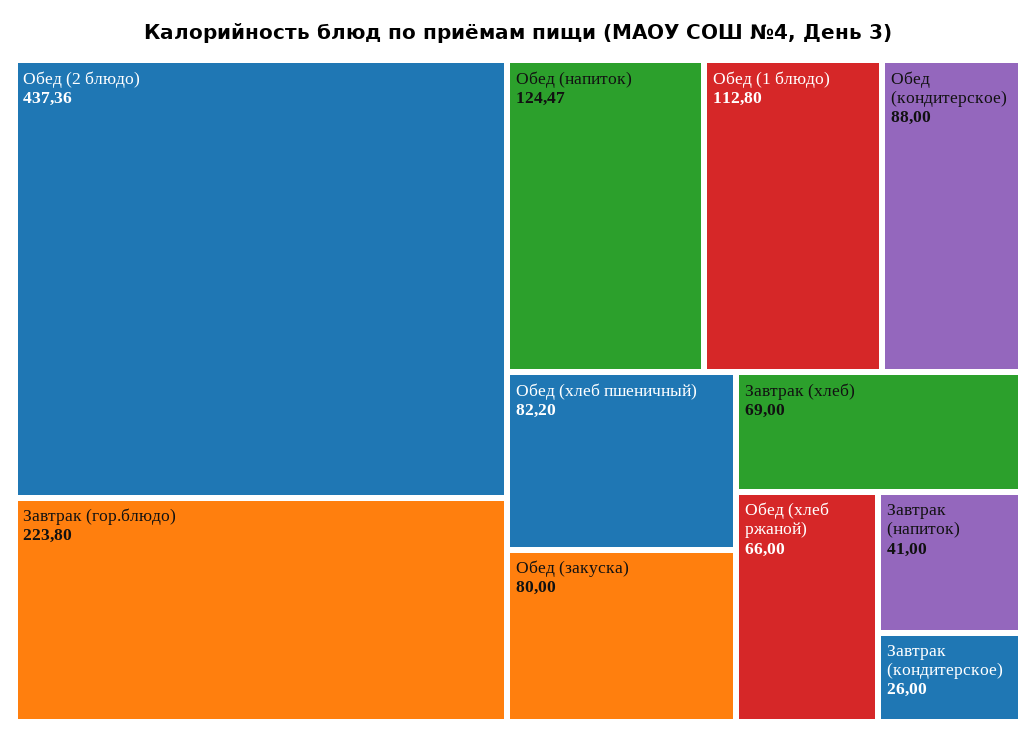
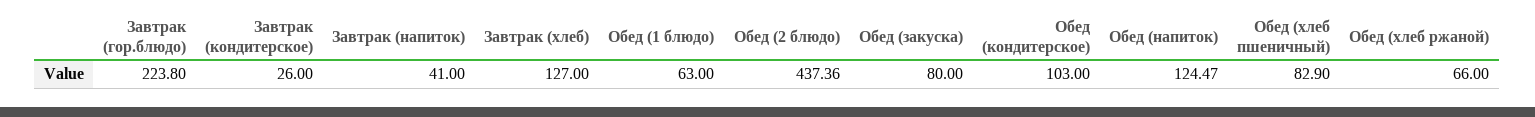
Обед (1 блюдо): 112.8 -> 63
Обед (кондитерское): 88 -> 103
Обед (хлеб пшеничный): 82.2 -> 82.9
Завтрак (хлеб): 69 -> 127

